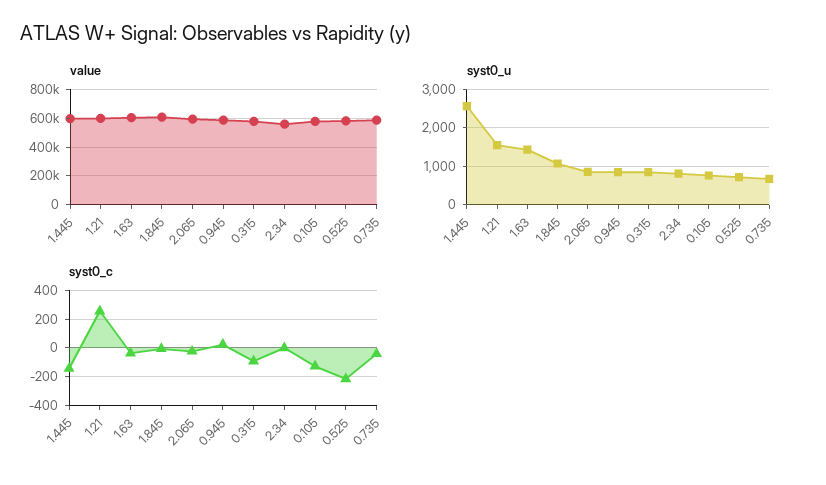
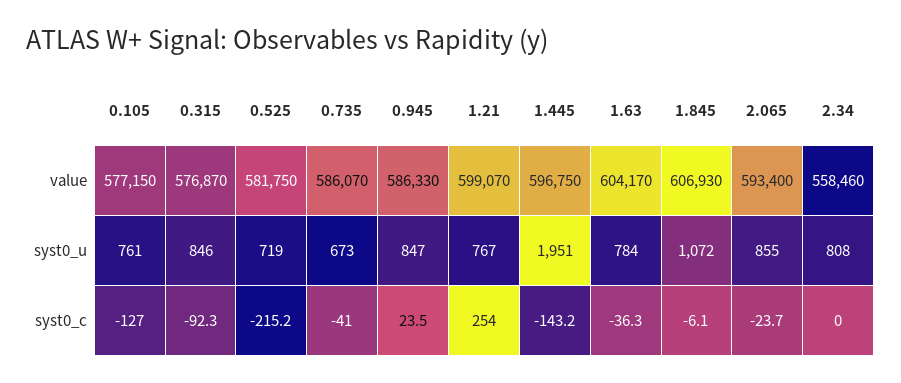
syst0_u, 1.445: 2600 -> 1951
syst0_u, 1.21: 1600 -> 767
syst0_u, 1.63: 1400 -> 784

